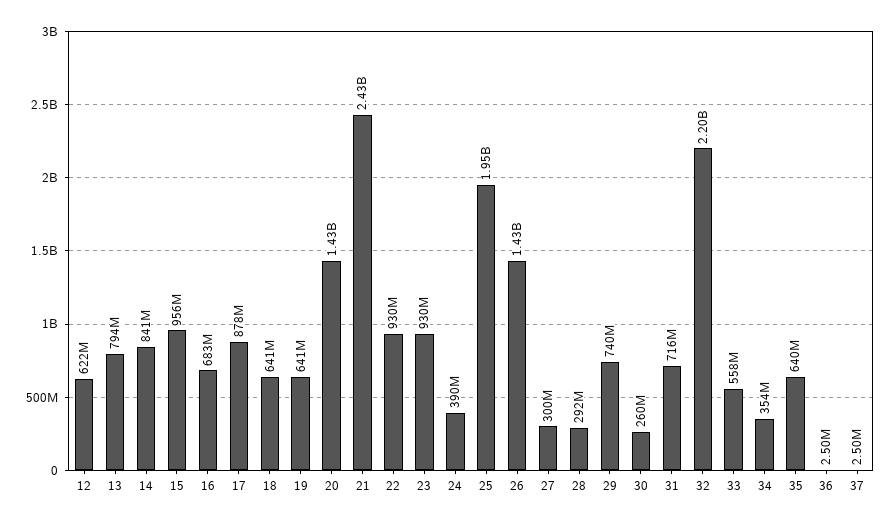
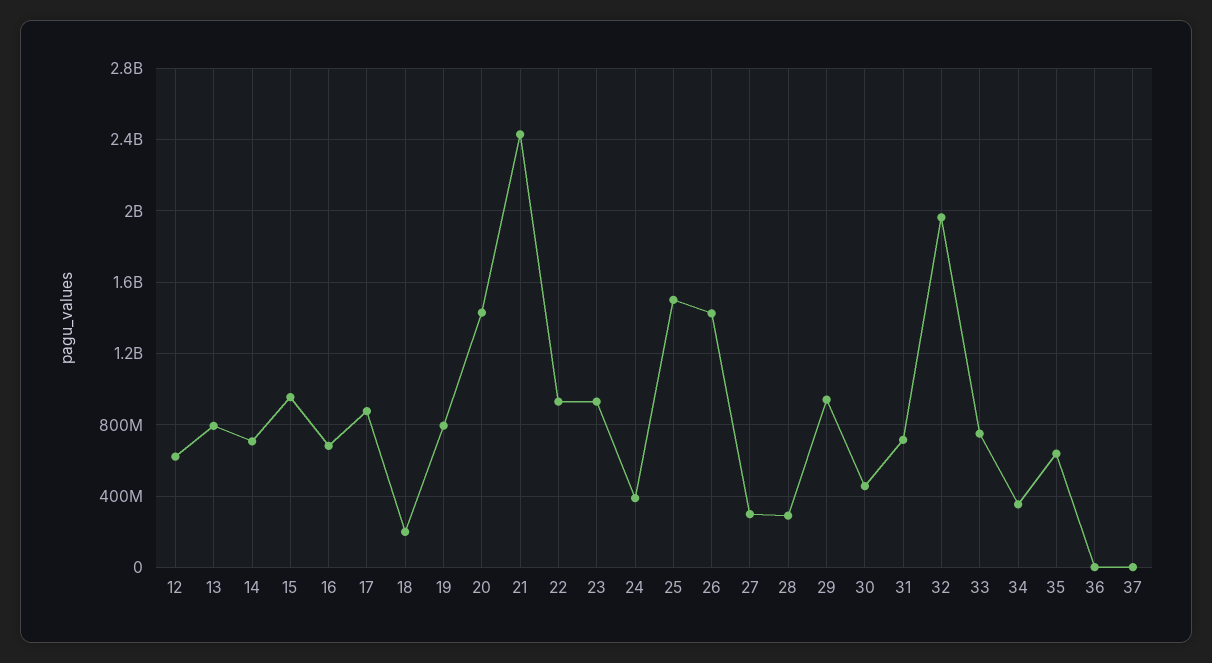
14: 841000000 -> 700000000
18: 641000000 -> 200000000
19: 641000000 -> 800000000
25: 1950000000 -> 1500000000
29: 740000000 -> 950000000
30: 260000000 -> 450000000
32: 2200000000 -> 1950000000
33: 558000000 -> 750000000

